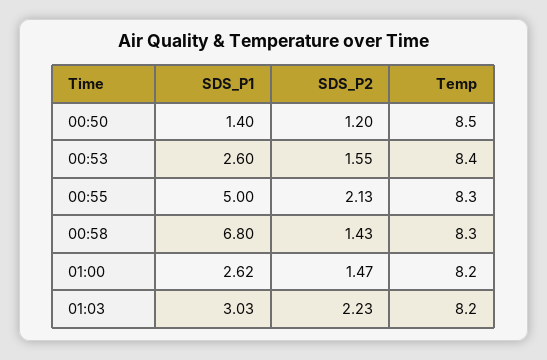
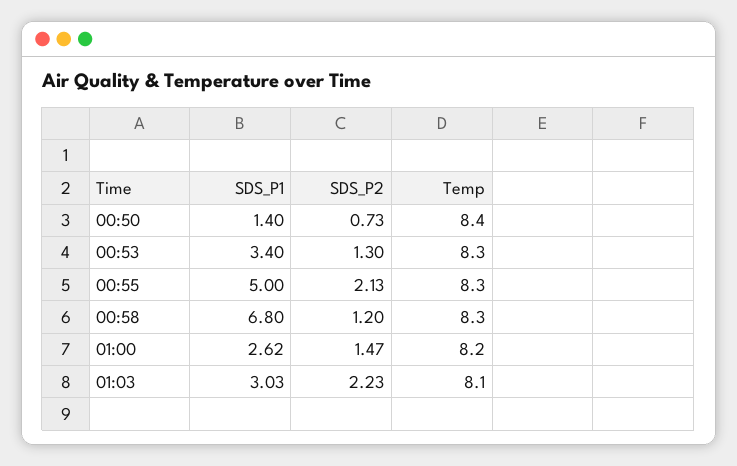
SDS_P2, 00:50: 1.2 -> 0.73
Temp, 00:50: 8.5 -> 8.4
SDS_P1, 00:53: 2.6 -> 3.4
SDS_P2, 00:53: 1.55 -> 1.3
Temp, 00:53: 8.4 -> 8.3
SDS_P2, 00:58: 1.43 -> 1.2
Temp, 01:03: 8.2 -> 8.1

